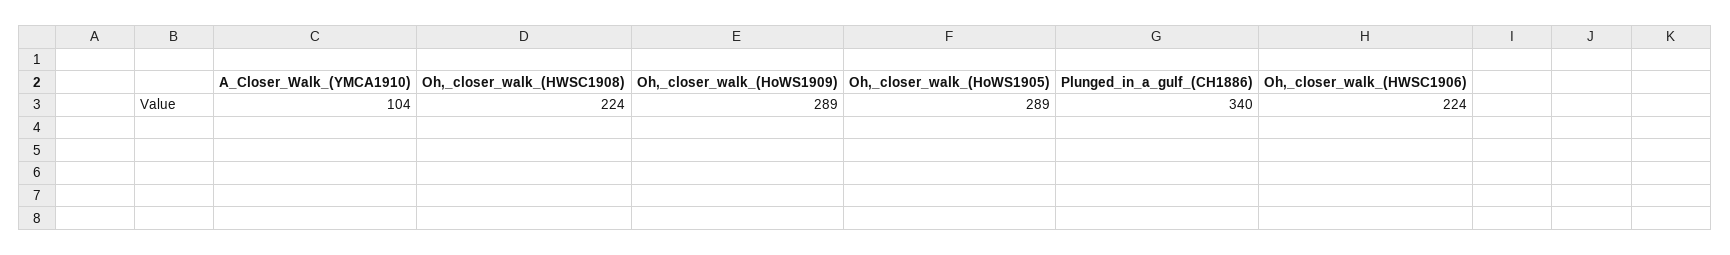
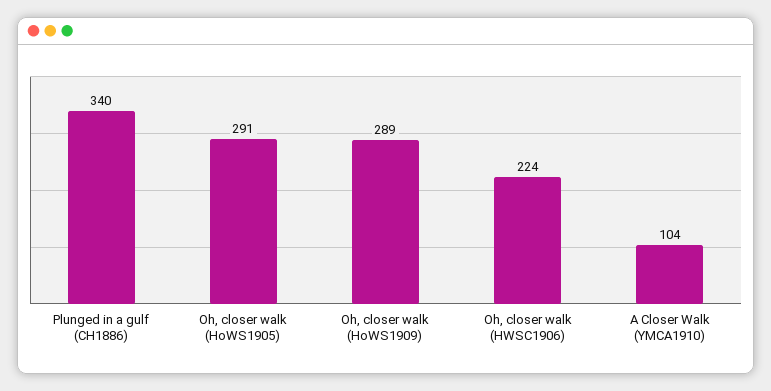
Oh,_closer_walk_(HWSC1908): 224 -> none
Oh,_closer_walk_(HoWS1905): 289 -> 291

